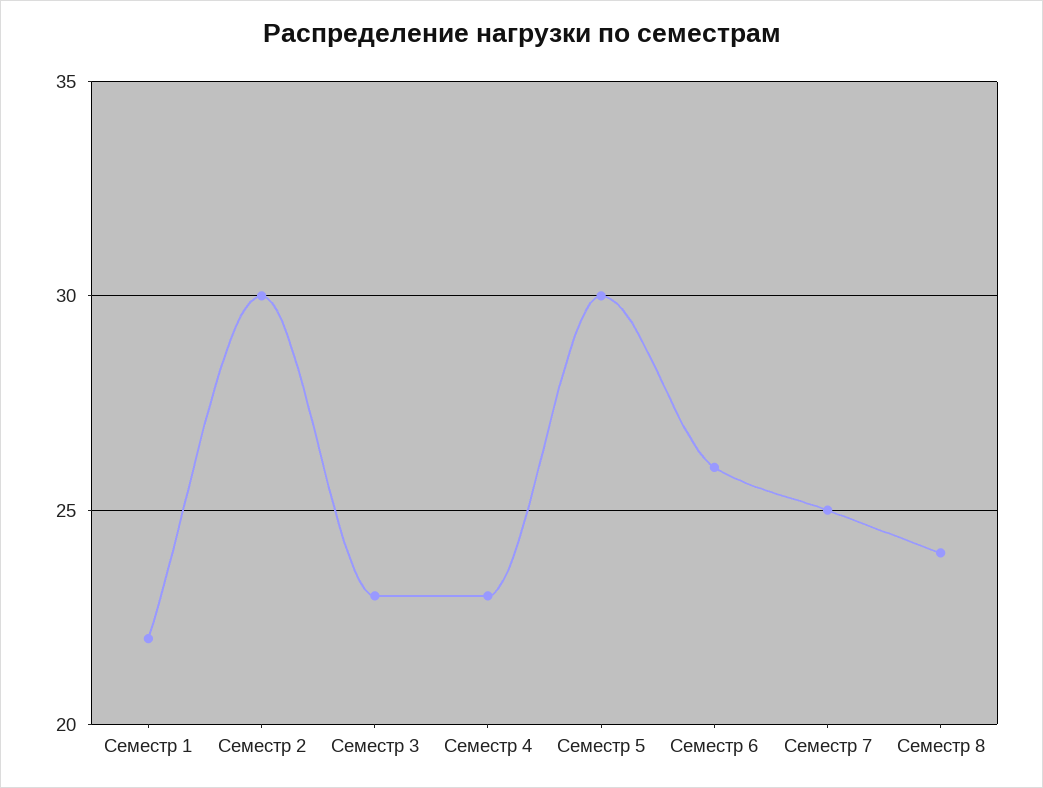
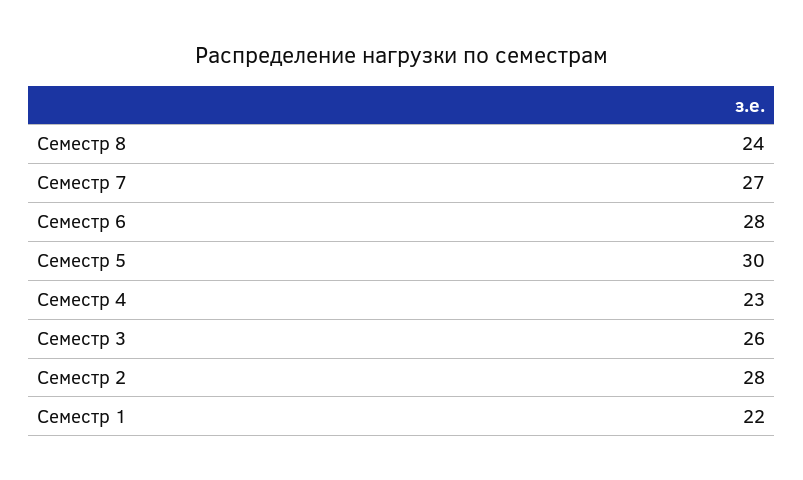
Семестр 2: 30 -> 28
Семестр 3: 23 -> 26
Семестр 6: 26 -> 28
Семестр 7: 25 -> 27

